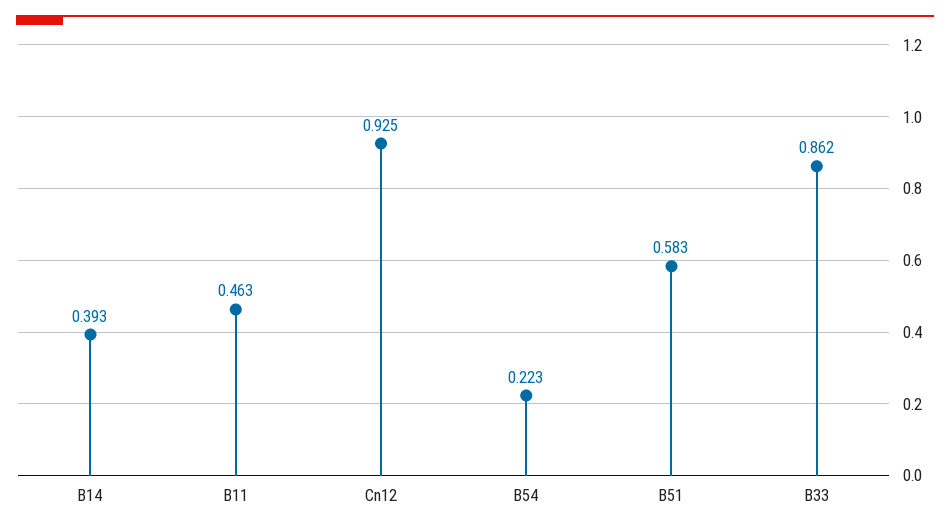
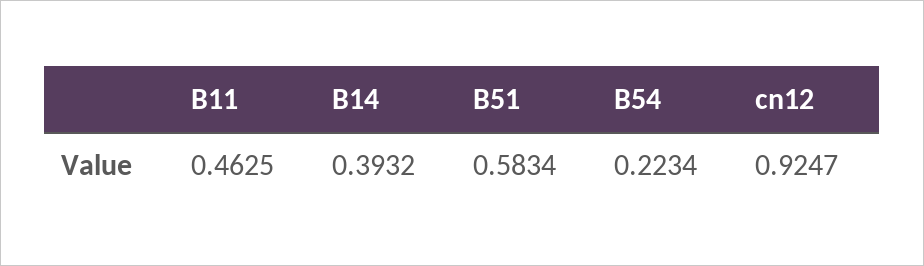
B33: 0.862 -> none

